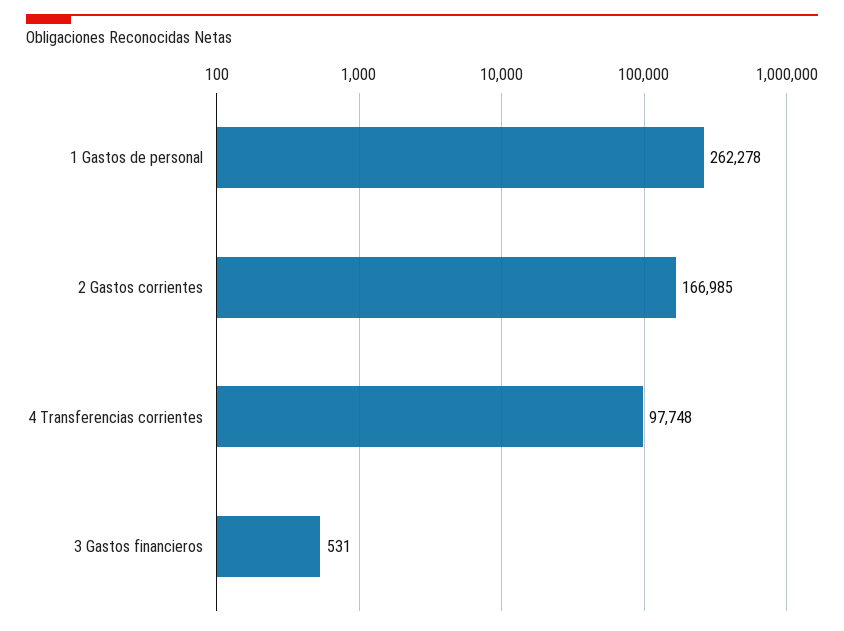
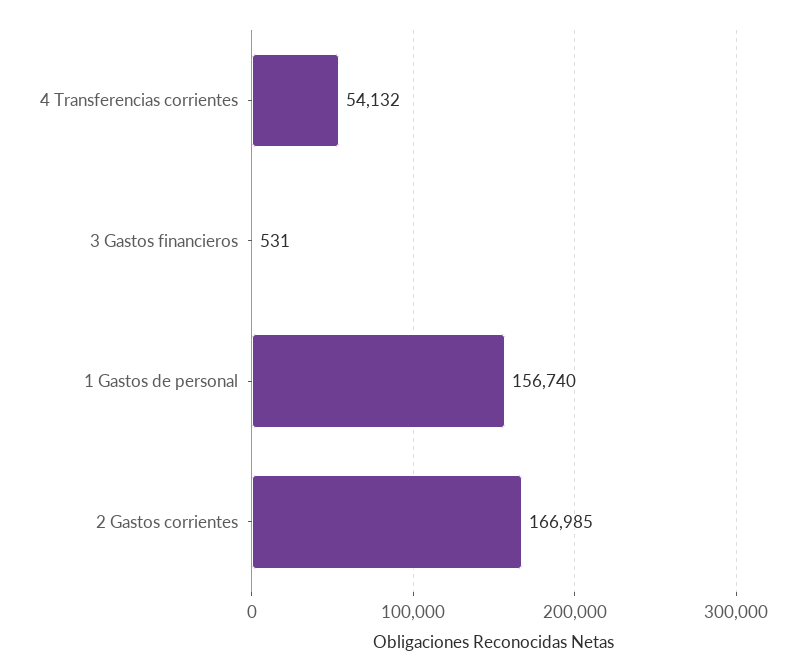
1 Gastos de personal: 262278 -> 156740
4 Transferencias corrientes: 97748 -> 54132

